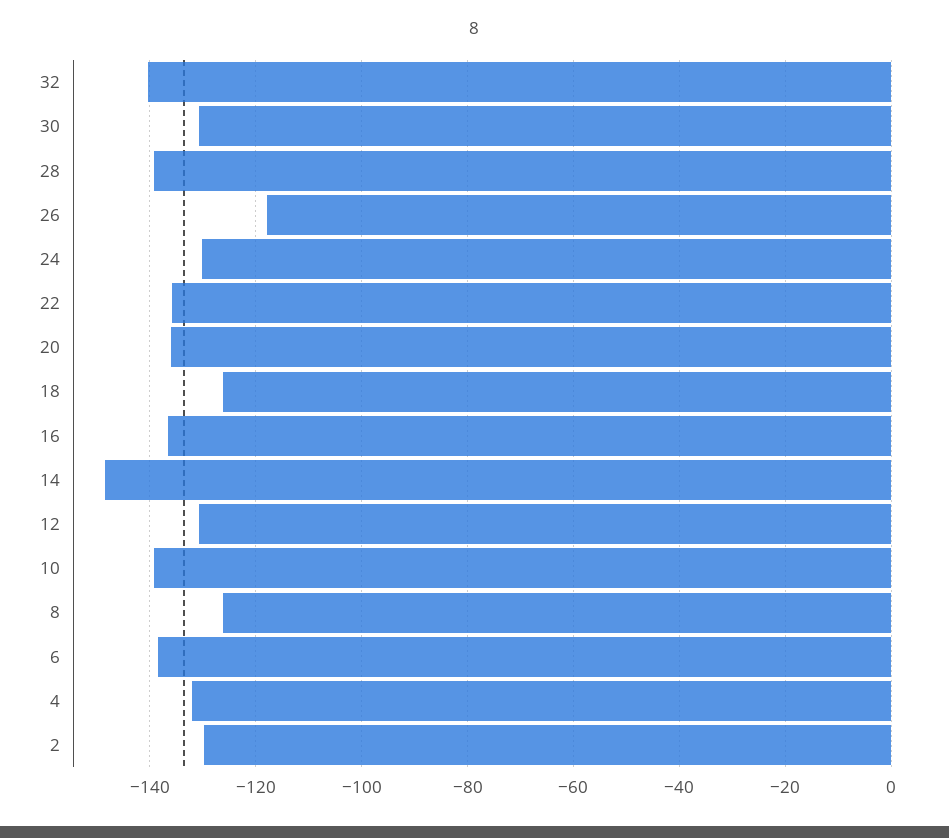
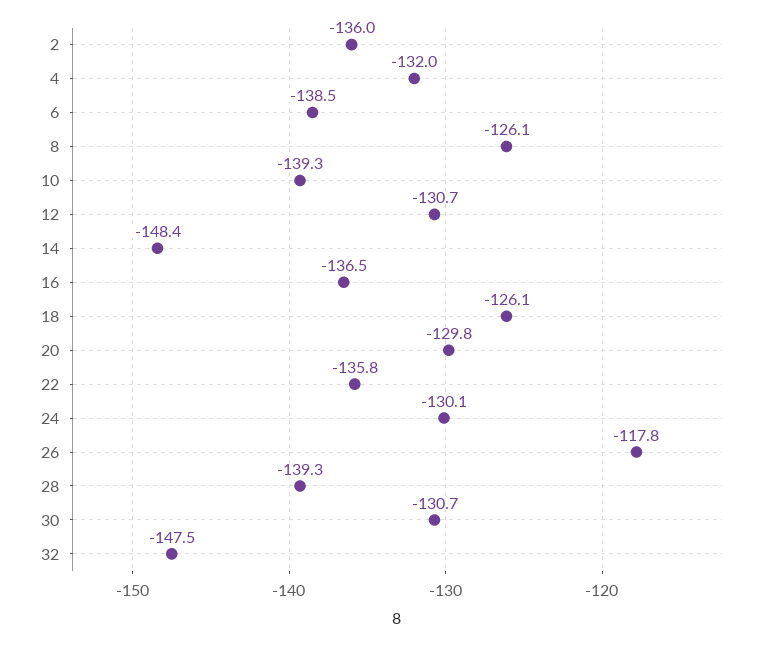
32: -140 -> -147.5
20: -136 -> -129.8
2: -130 -> -136

